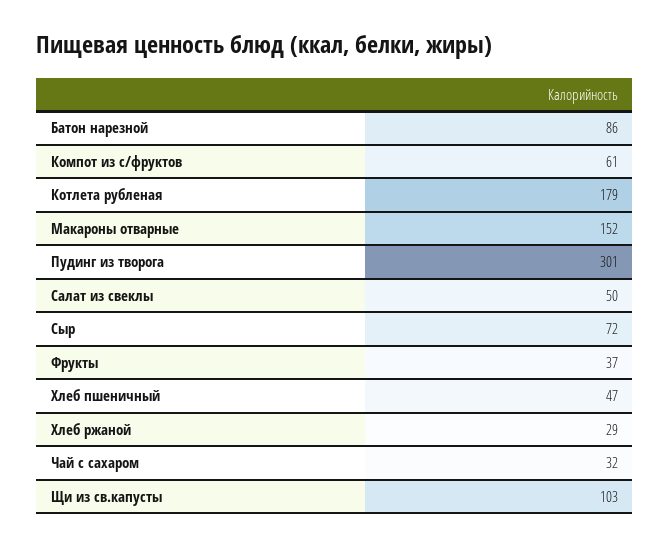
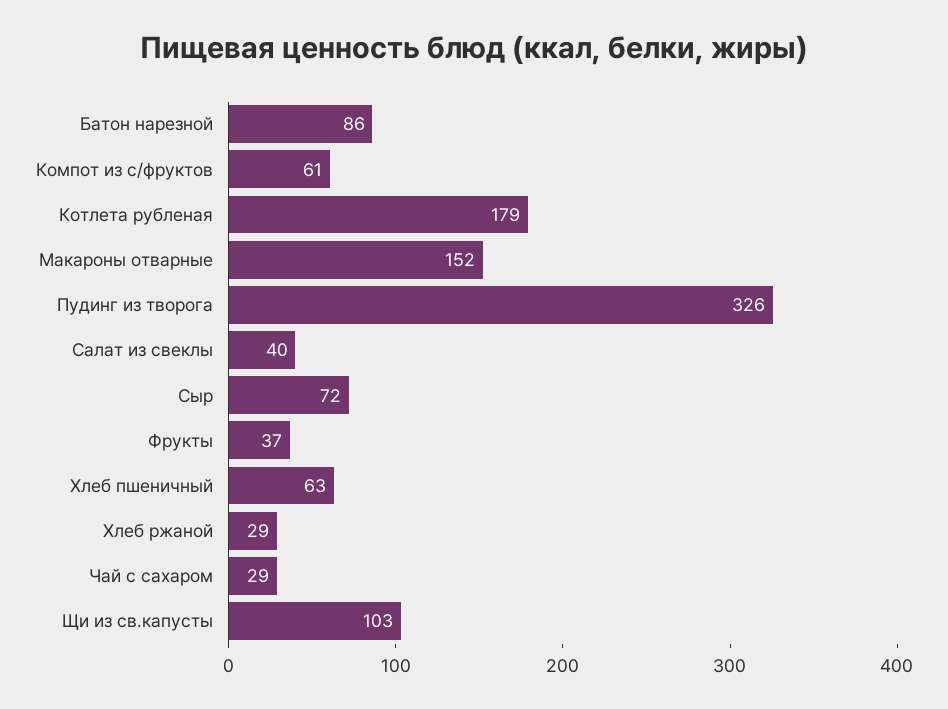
Пудинг из творога: 301 -> 326
Салат из свеклы: 50 -> 40
Хлеб пшеничный: 47 -> 63
Чай с сахаром: 32 -> 29

